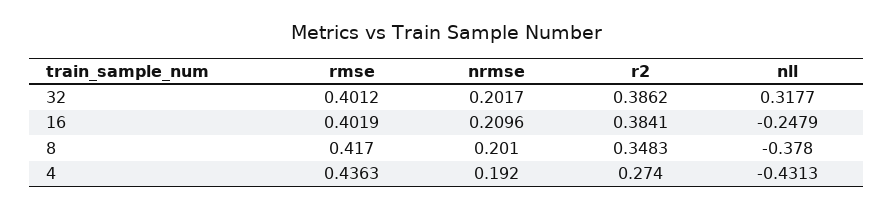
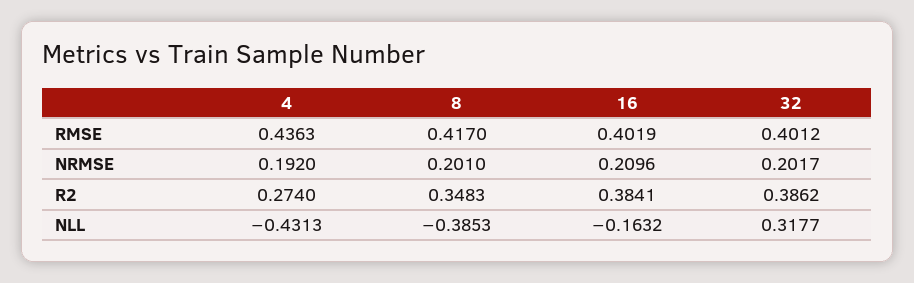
nll, 16: -0.2479 -> -0.1632
nll, 8: -0.378 -> -0.3853

